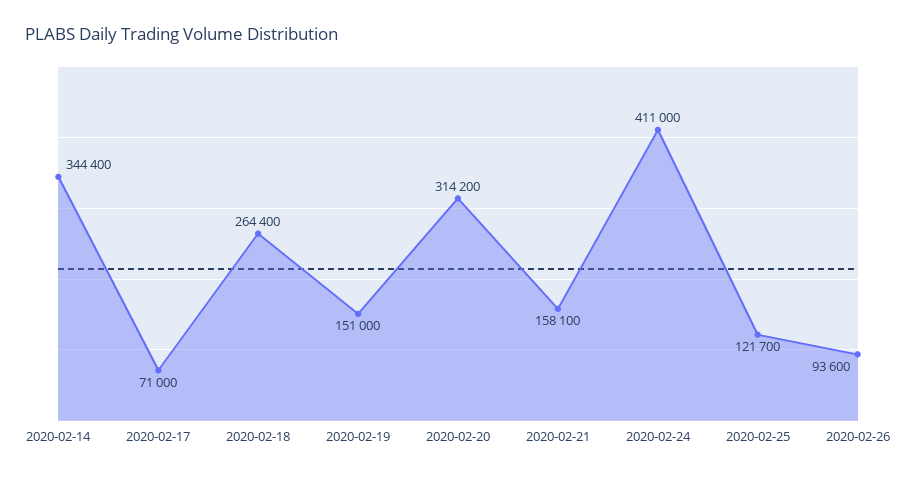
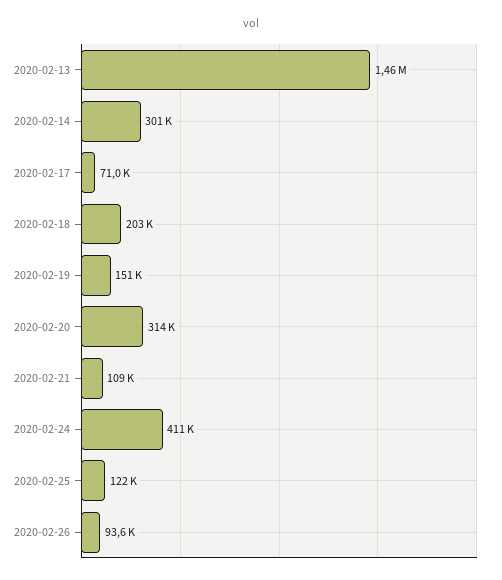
2020-02-14: 344400 -> 301000
2020-02-18: 264400 -> 203000
2020-02-21: 158100 -> 109000
2020-02-13: none -> 1460000

